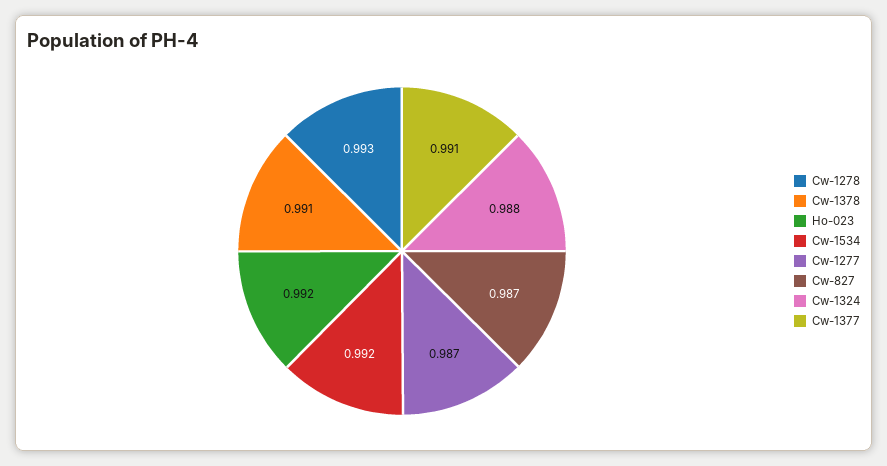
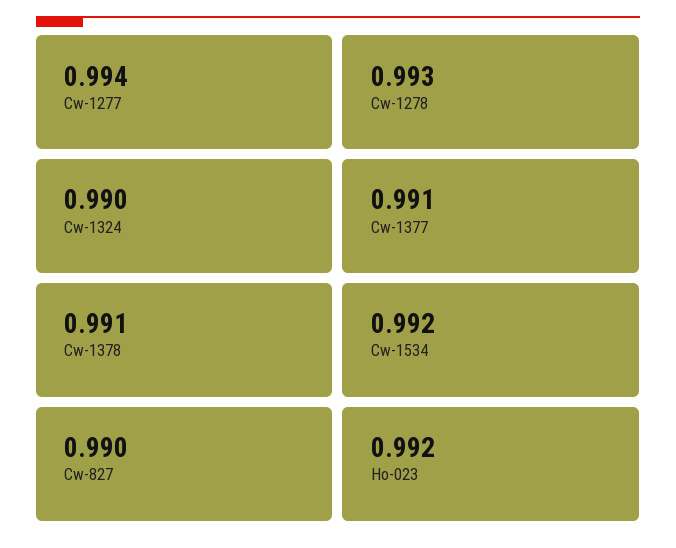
Cw-1277: 0.987 -> 0.994
Cw-827: 0.987 -> 0.99
Cw-1324: 0.988 -> 0.99

